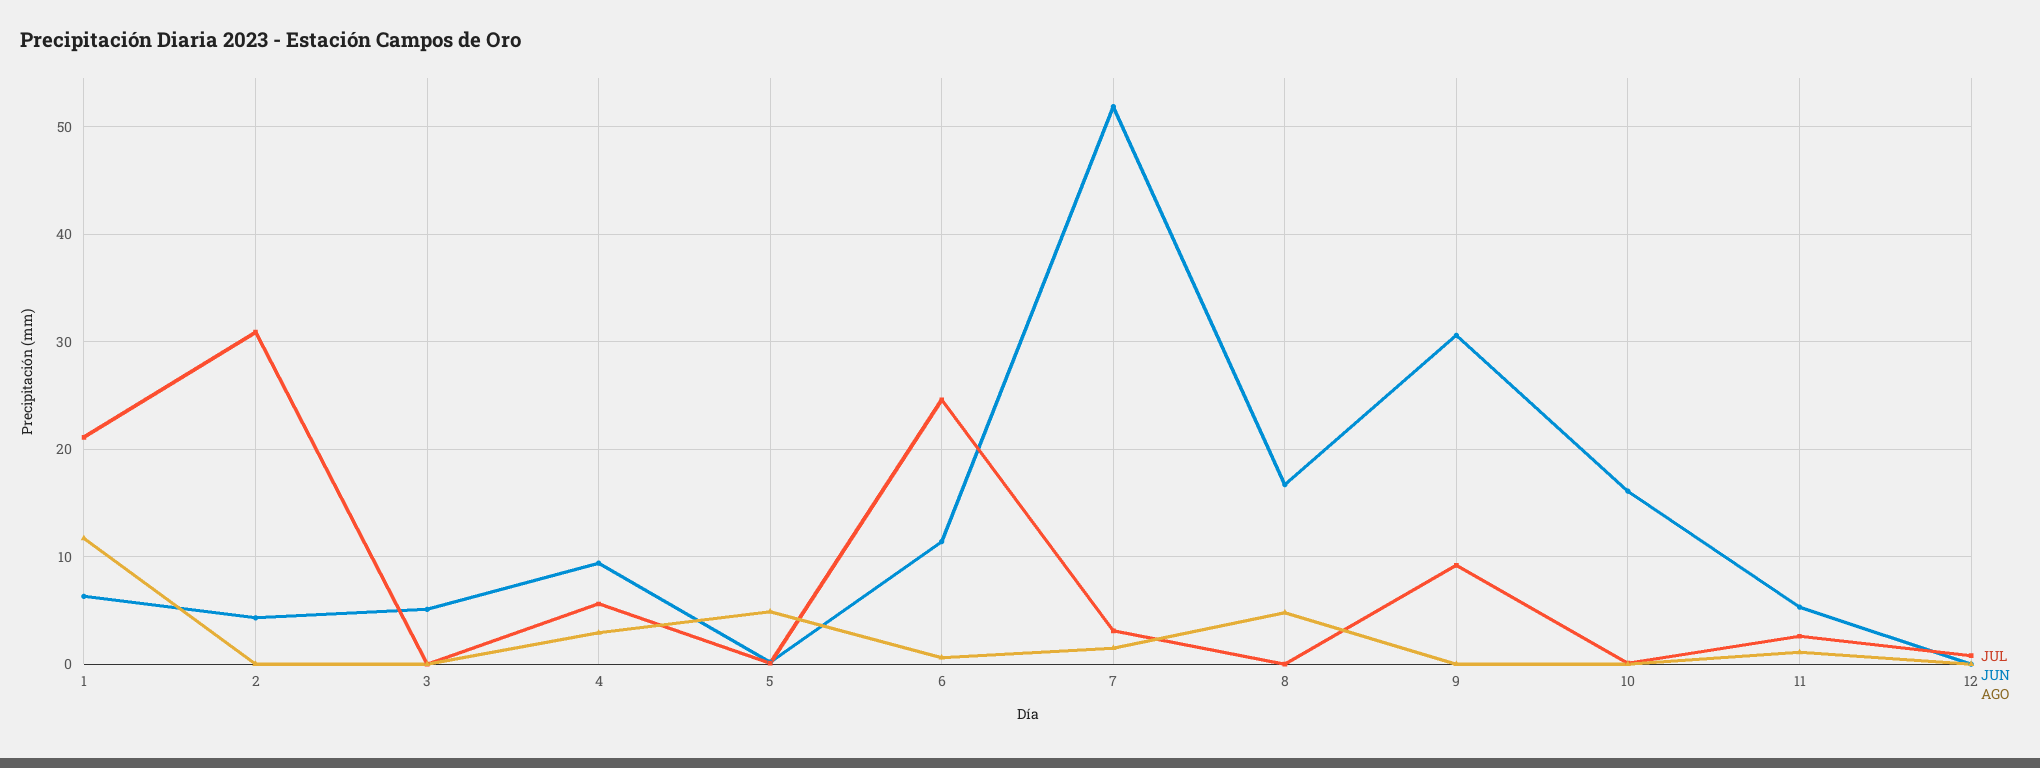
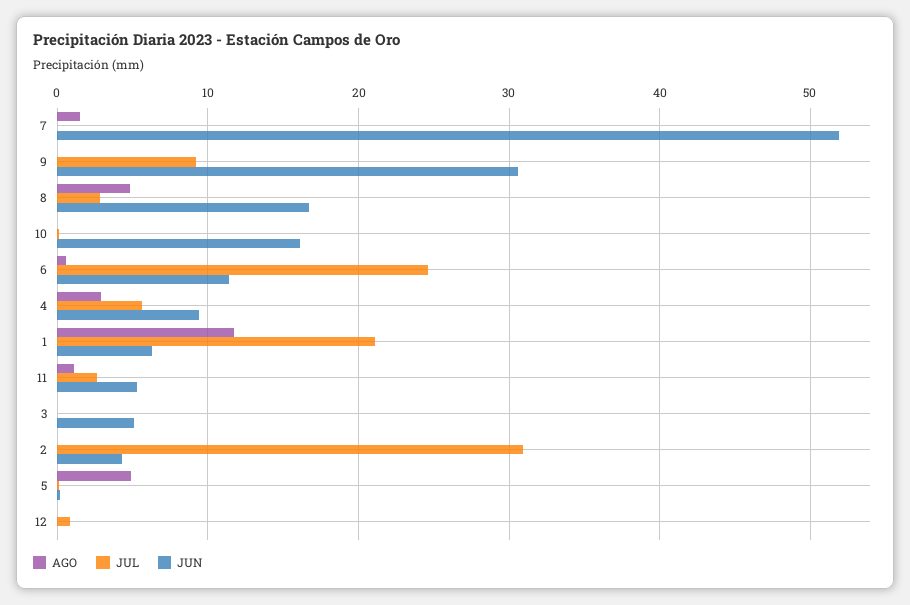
JUL, 7: 3 -> 0
JUL, 8: 0 -> 3

